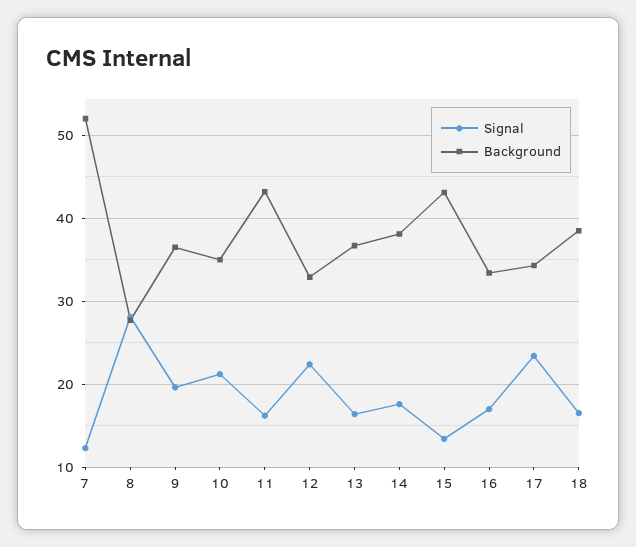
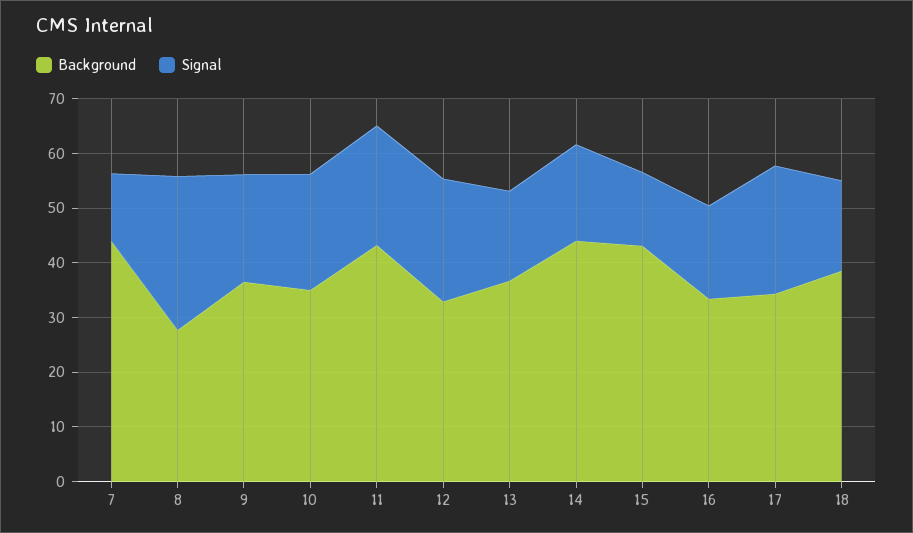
Background, 7: 52 -> 44
Signal, 11: 16 -> 22
Background, 14: 38 -> 44

